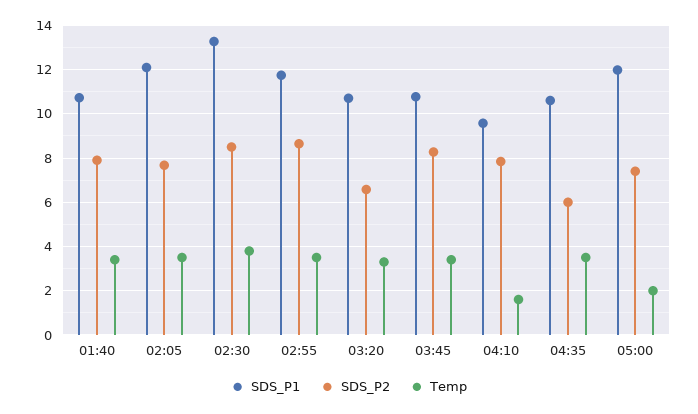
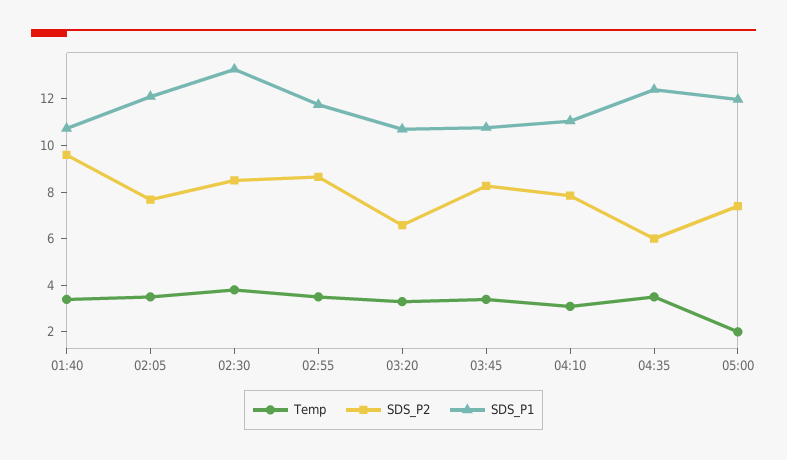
SDS_P2, 01:40: 8 -> 9.5
SDS_P1, 04:10: 9.5 -> 11
Temp, 04:10: 1.5 -> 3
SDS_P1, 04:35: 10.5 -> 12.5

